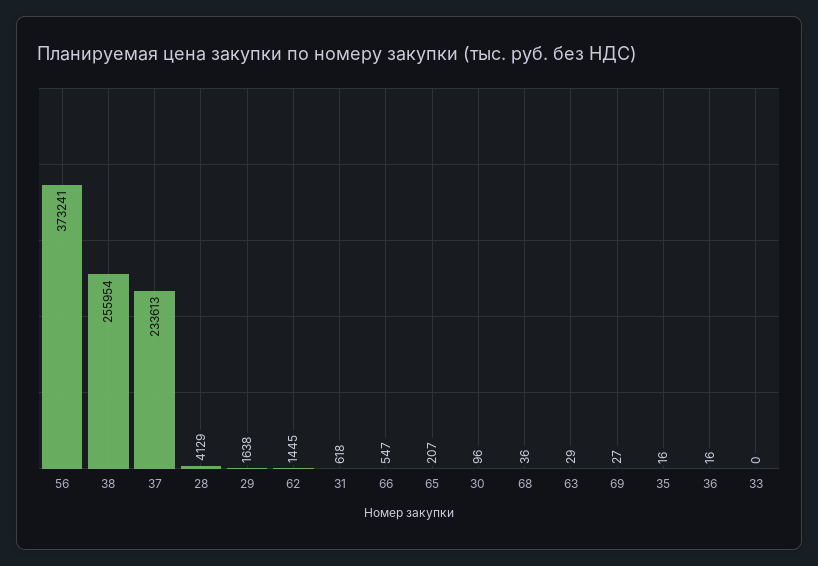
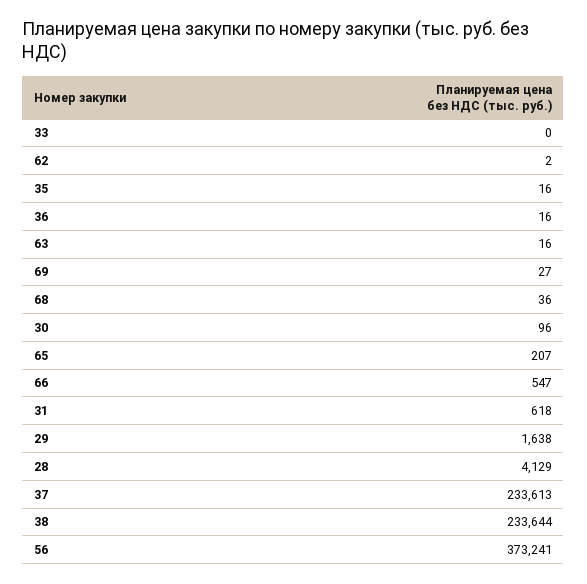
38: 255954 -> 233644
62: 1445 -> 2
63: 29 -> 16

